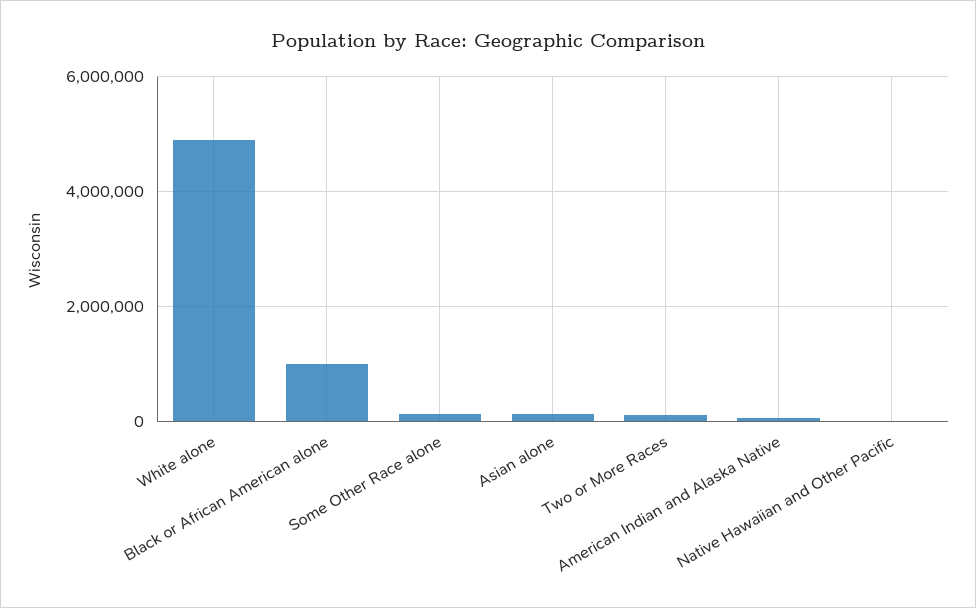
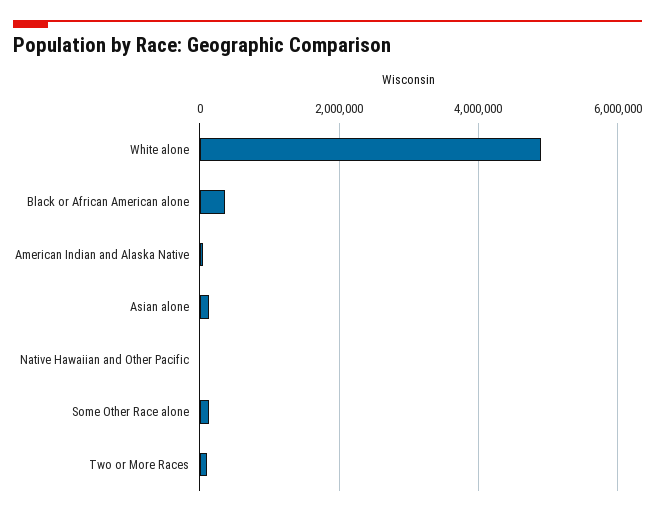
Black or African American alone: 1000000 -> 400000

